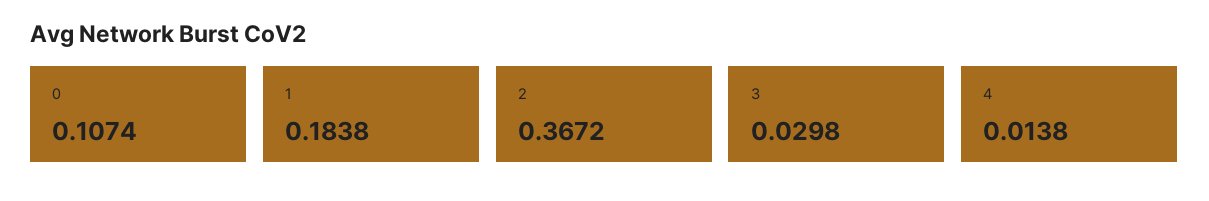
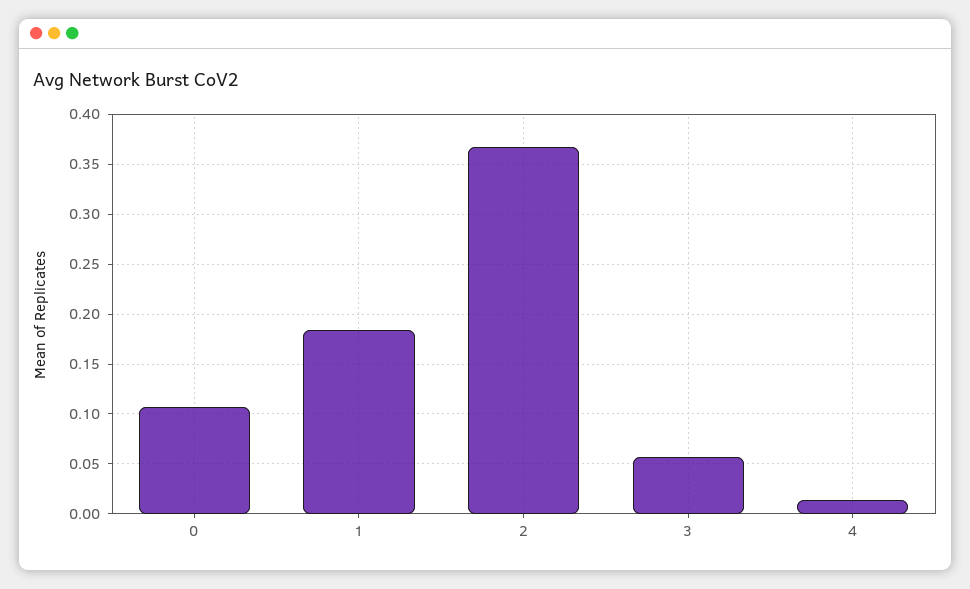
3: 0.0298 -> 0.06

